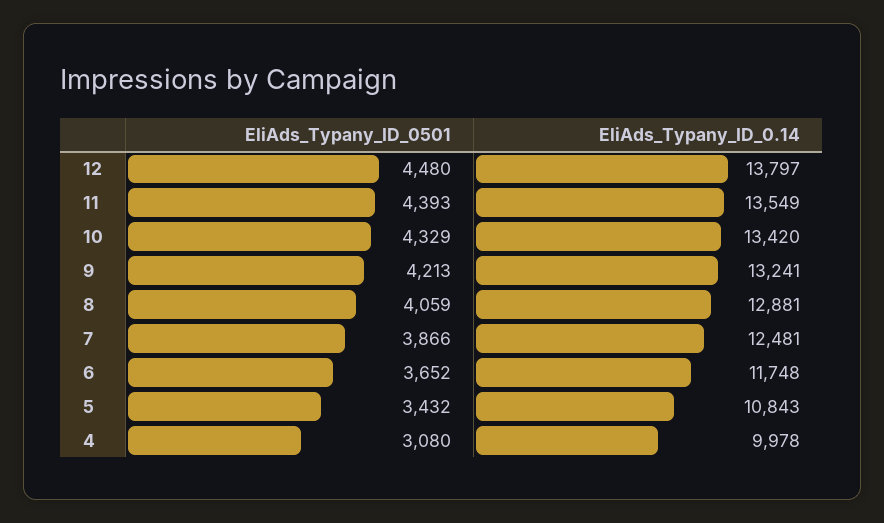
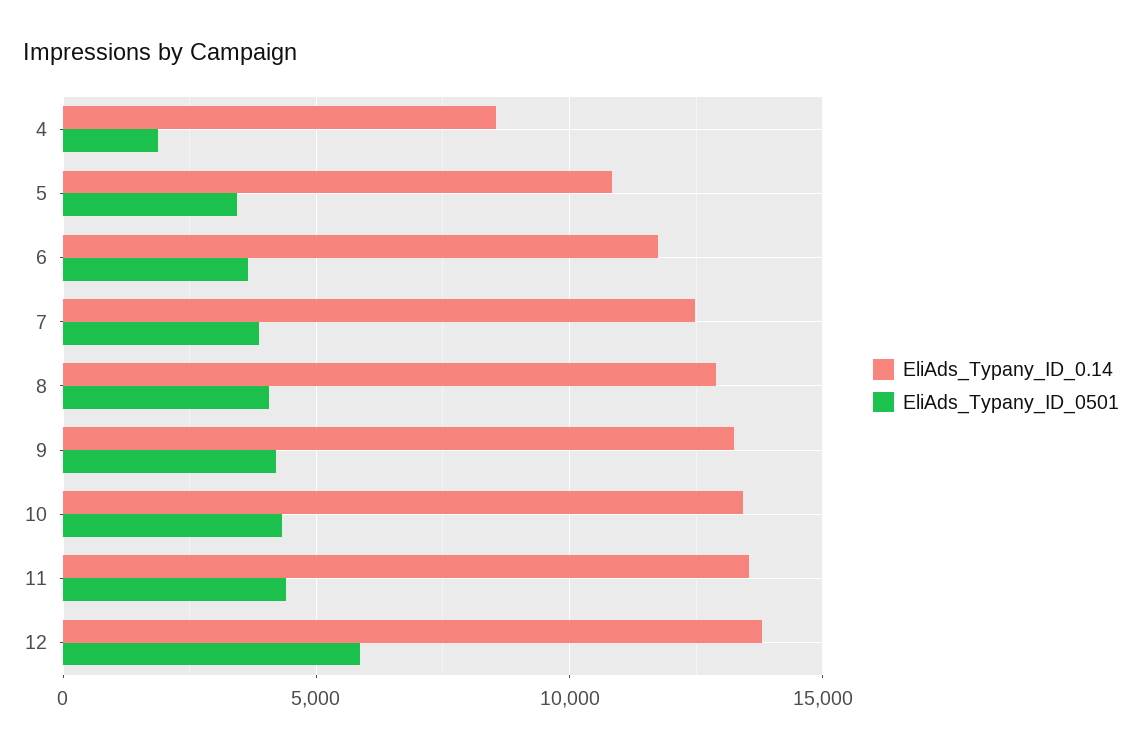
EliAds_Typany_ID_0501, 12: 4480 -> 6000
EliAds_Typany_ID_0501, 4: 3080 -> 2000
EliAds_Typany_ID_0.14, 4: 9978 -> 8500

